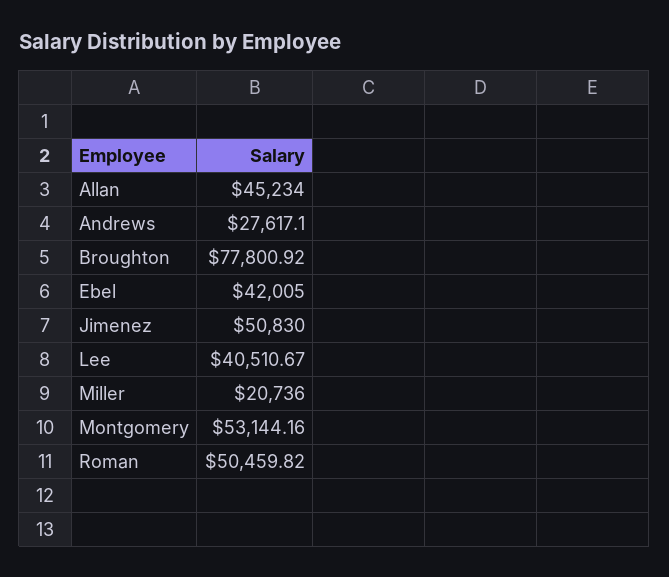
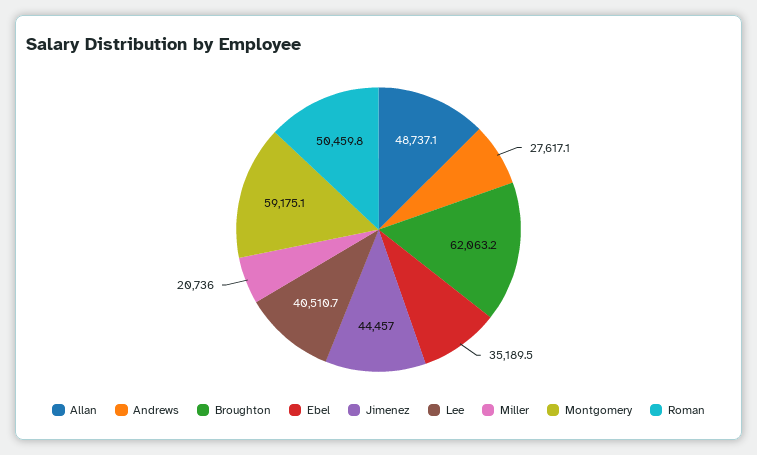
Allan: 45234 -> 48737.1
Broughton: 77800.92 -> 62063.2
Ebel: 42005 -> 35189.5
Jimenez: 50830 -> 44457
Montgomery: 53144.16 -> 59175.1

